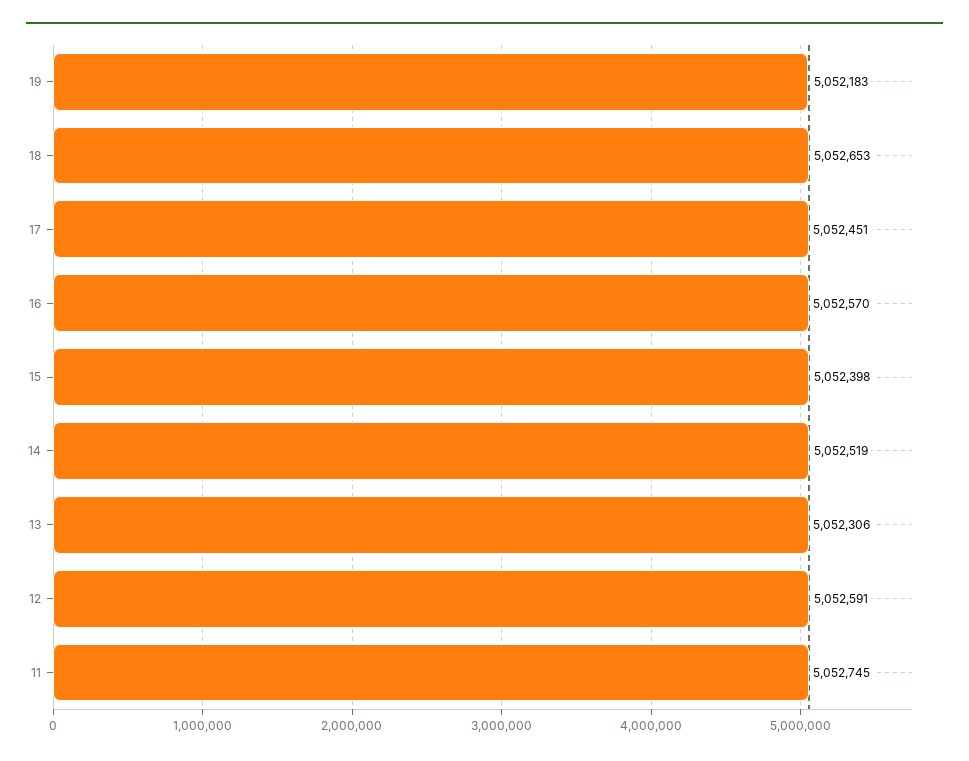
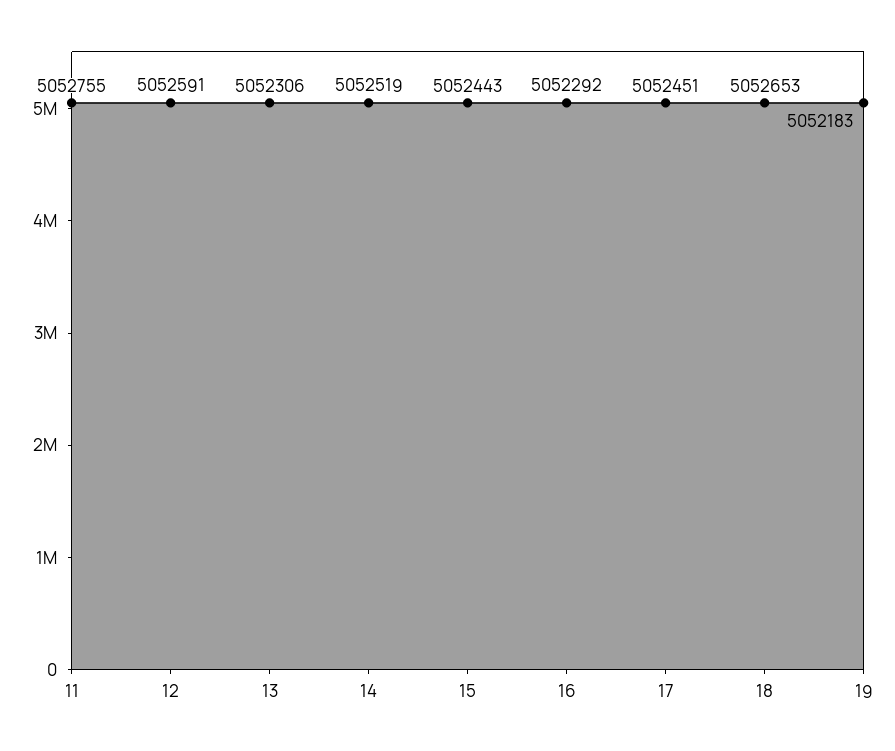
16: 5052570 -> 5052292
15: 5052398 -> 5052443
11: 5052745 -> 5052755

